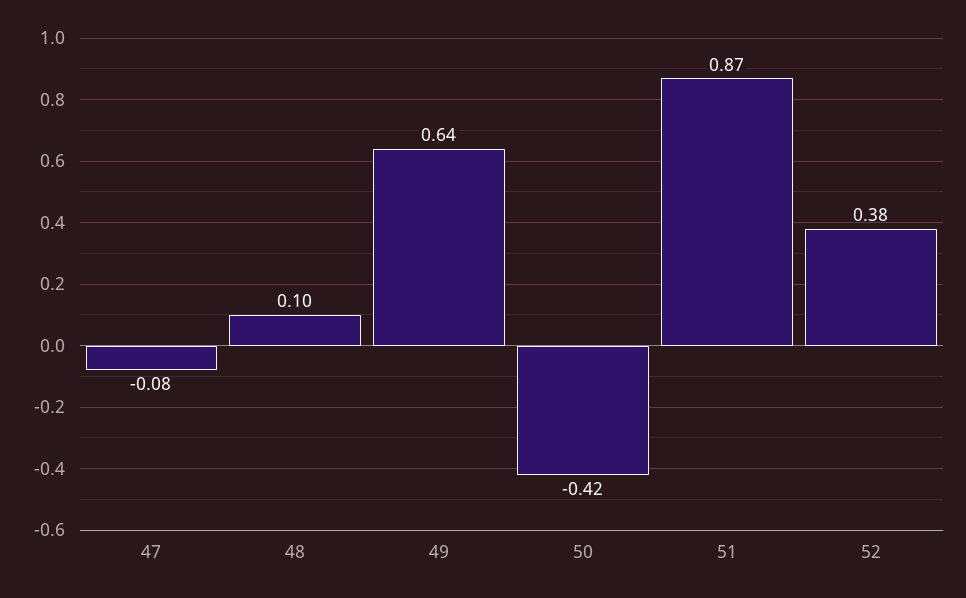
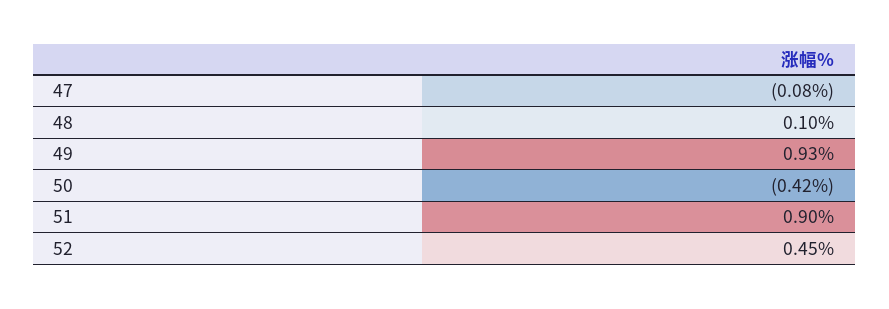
49: 0.64 -> 0.93
51: 0.87 -> 0.9
52: 0.38 -> 0.45

